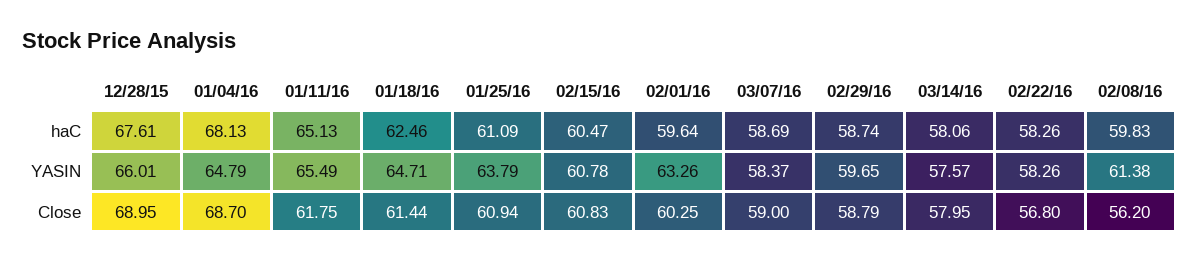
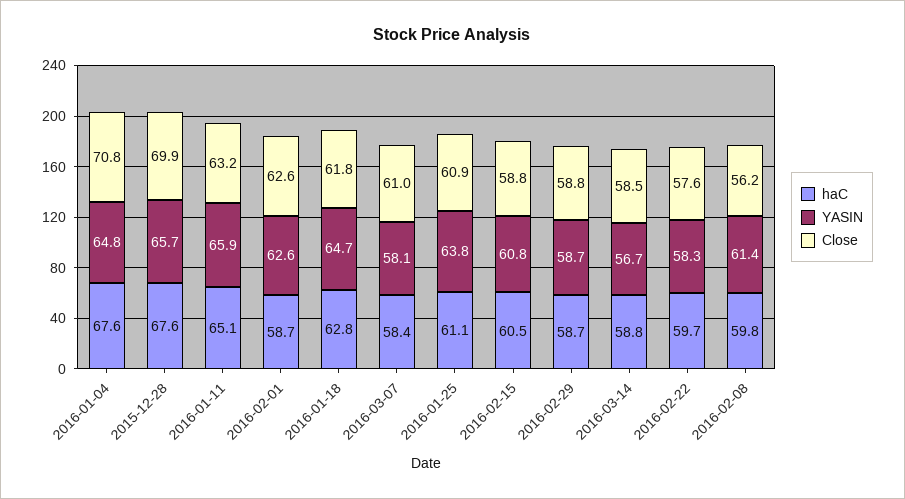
haC, 01/04/16: 68.13 -> 67.6
haC, 01/18/16: 62.46 -> 62.8
haC, 02/01/16: 59.64 -> 58.7
haC, 03/07/16: 58.69 -> 58.4
haC, 03/14/16: 58.06 -> 58.8
haC, 02/22/16: 58.26 -> 59.7
YASIN, 12/28/15: 66.01 -> 65.7
YASIN, 01/11/16: 65.49 -> 65.9
YASIN, 02/01/16: 63.26 -> 62.6
YASIN, 03/07/16: 58.37 -> 58.1
YASIN, 02/29/16: 59.65 -> 58.7
YASIN, 03/14/16: 57.57 -> 56.7
Close, 12/28/15: 68.95 -> 69.9
Close, 01/04/16: 68.7 -> 70.8
Close, 01/11/16: 61.75 -> 63.2
Close, 01/18/16: 61.44 -> 61.8
Close, 02/15/16: 60.83 -> 58.8
Close, 02/01/16: 60.25 -> 62.6
Close, 03/07/16: 59 -> 61
Close, 03/14/16: 57.95 -> 58.5
Close, 02/22/16: 56.8 -> 57.6

